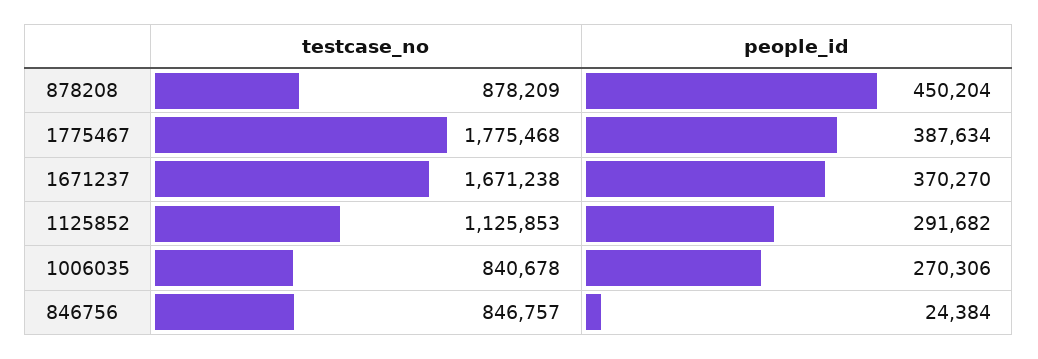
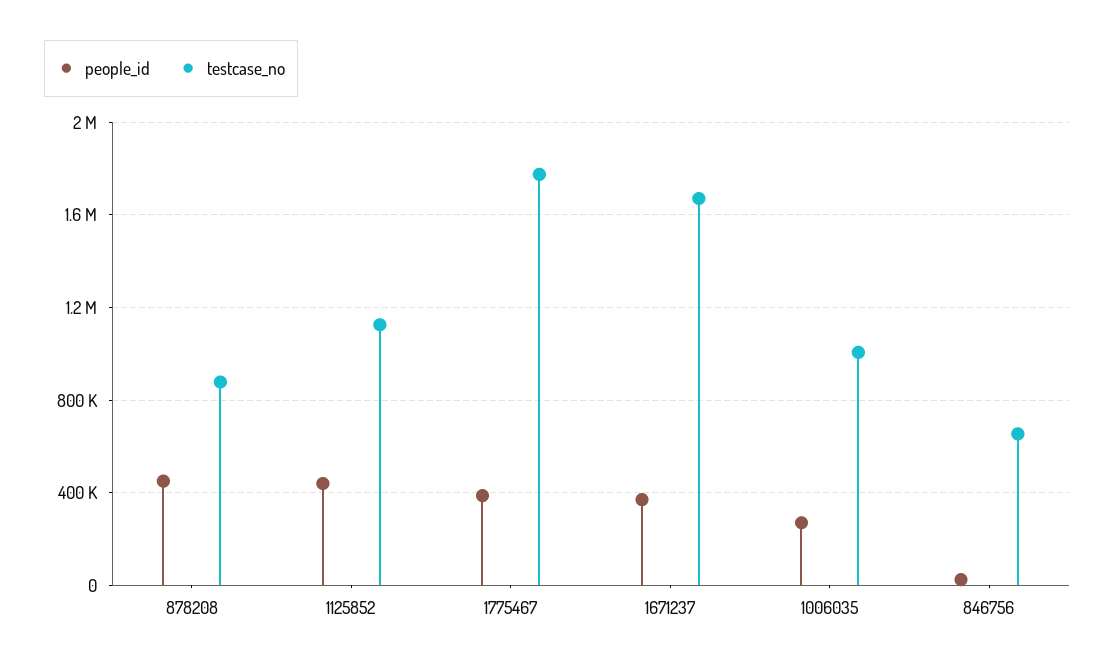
people_id, 1125852: 291682 -> 450000
testcase_no, 1006035: 840678 -> 1000000
testcase_no, 846756: 846757 -> 650000

